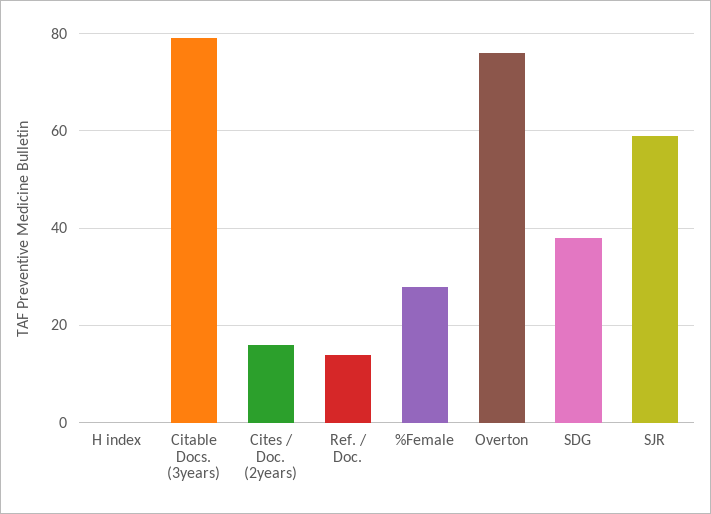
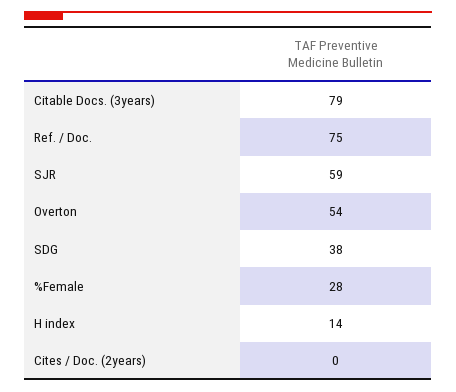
H index: 0 -> 14
Cites / Doc. (2years): 15 -> 0
Ref. / Doc.: 15 -> 75
Overton: 75 -> 54

